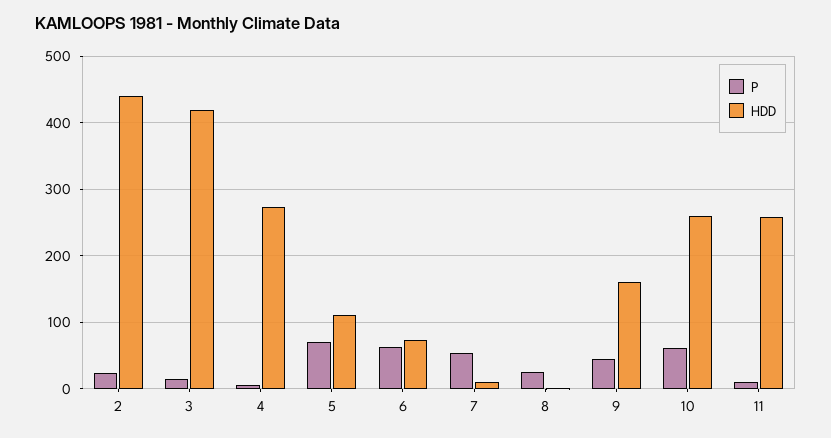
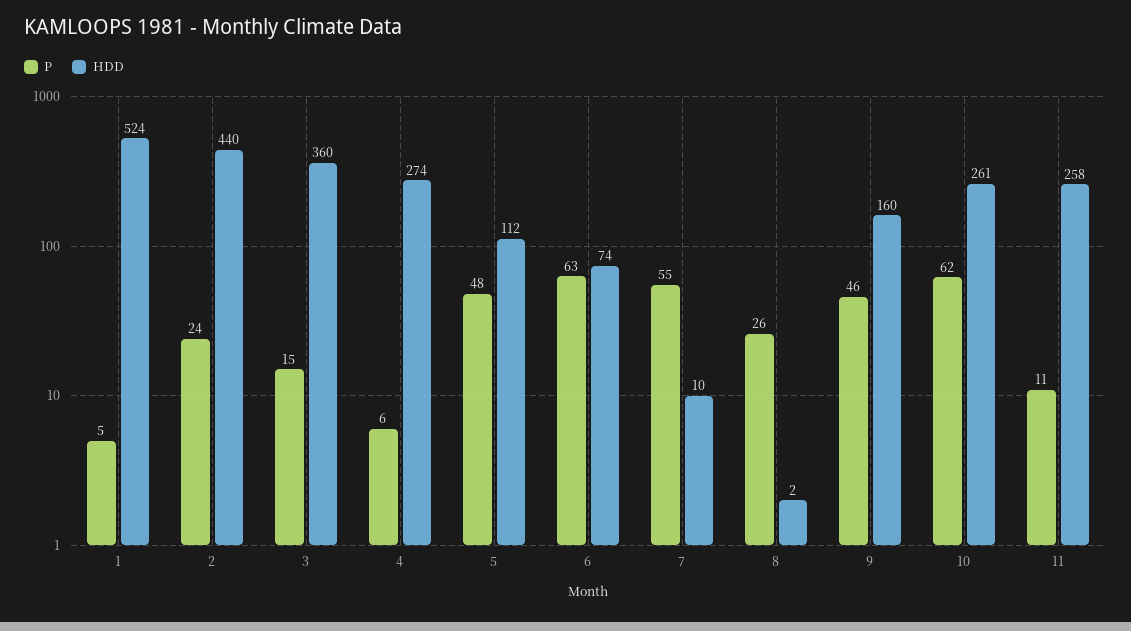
HDD, 3: 420 -> 360
P, 5: 70 -> 48
P, 1: none -> 5
HDD, 1: none -> 524

